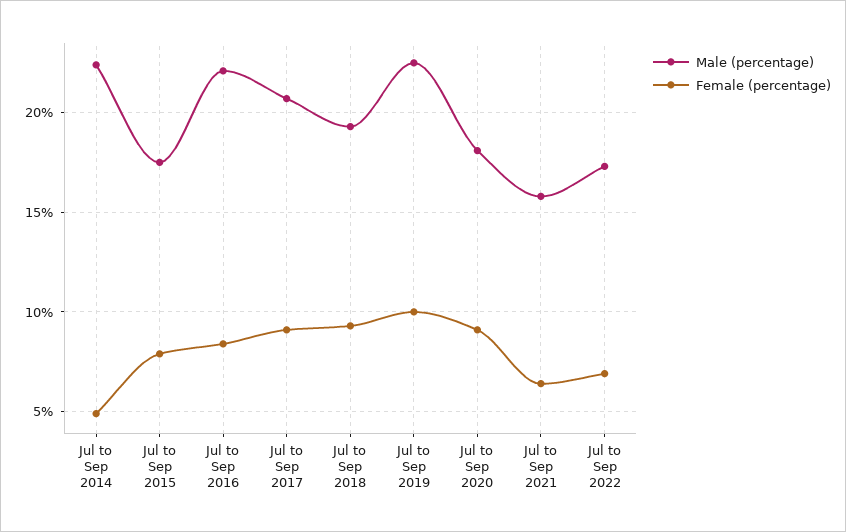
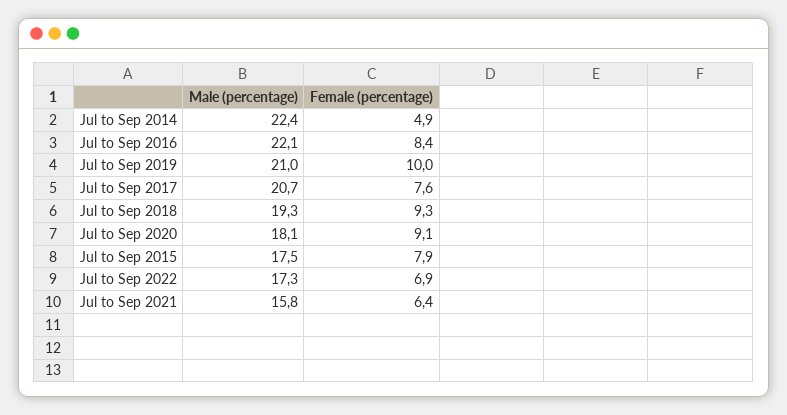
Female (percentage), Jul to Sep 2017: 9 -> 7.6
Male (percentage), Jul to Sep 2019: 22.5 -> 21

